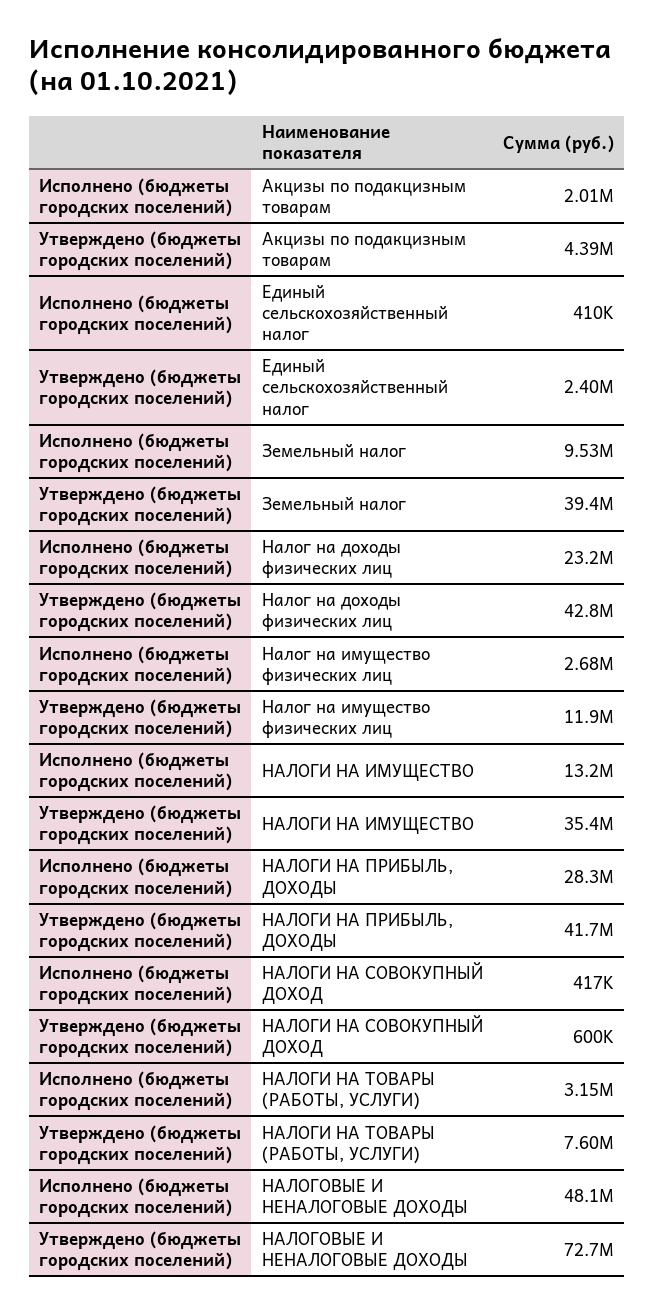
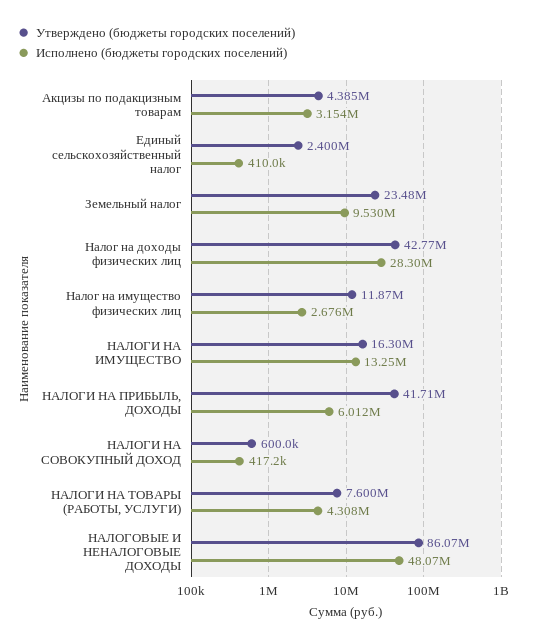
Исполнено (бюджеты городских поселений), Акцизы по подакцизным товарам: 2010000 -> 3154000
Утверждено (бюджеты городских поселений), Земельный налог: 39400000 -> 23480000
Исполнено (бюджеты городских поселений), Налог на доходы физических лиц: 23200000 -> 28300000
Утверждено (бюджеты городских поселений), НАЛОГИ НА ИМУЩЕСТВО: 35400000 -> 16300000
Исполнено (бюджеты городских поселений), НАЛОГИ НА ПРИБЫЛЬ, ДОХОДЫ: 28300000 -> 6012000
Исполнено (бюджеты городских поселений), НАЛОГИ НА ТОВАРЫ (РАБОТЫ, УСЛУГИ): 3150000 -> 4308000
Утверждено (бюджеты городских поселений), НАЛОГОВЫЕ И НЕНАЛОГОВЫЕ ДОХОДЫ: 72700000 -> 86070000

